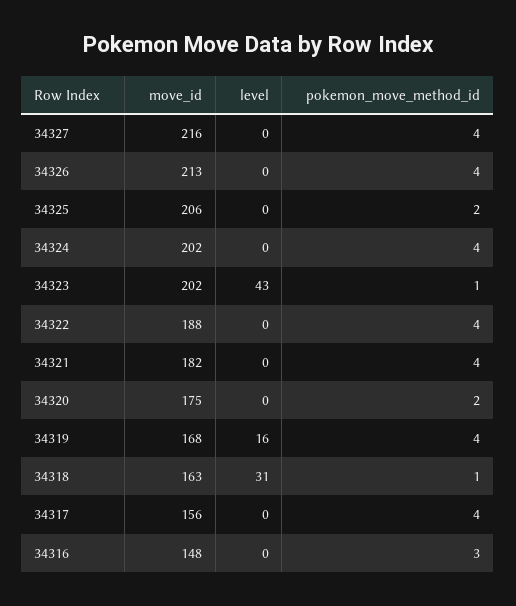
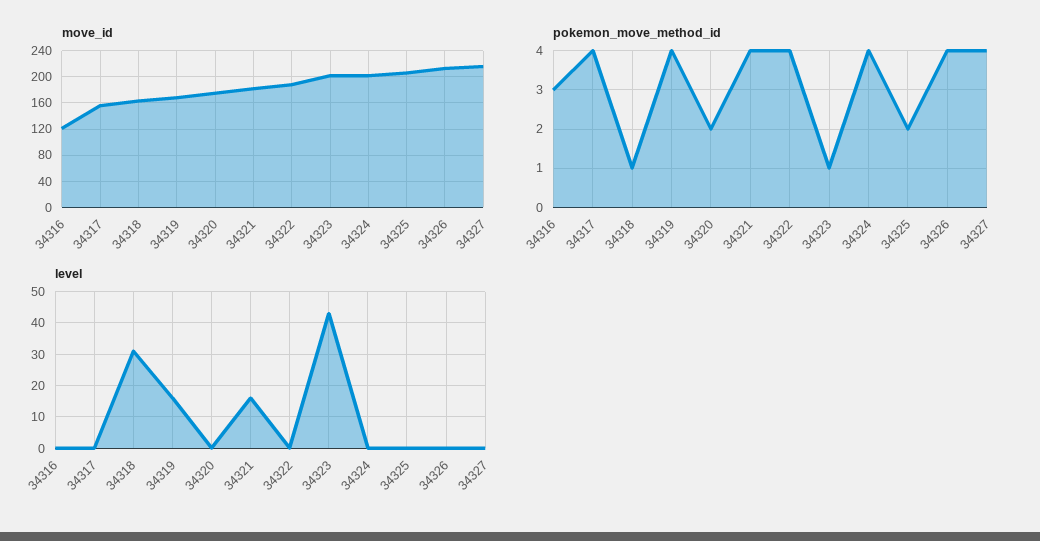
level, 34321: 0 -> 15
move_id, 34316: 148 -> 120

